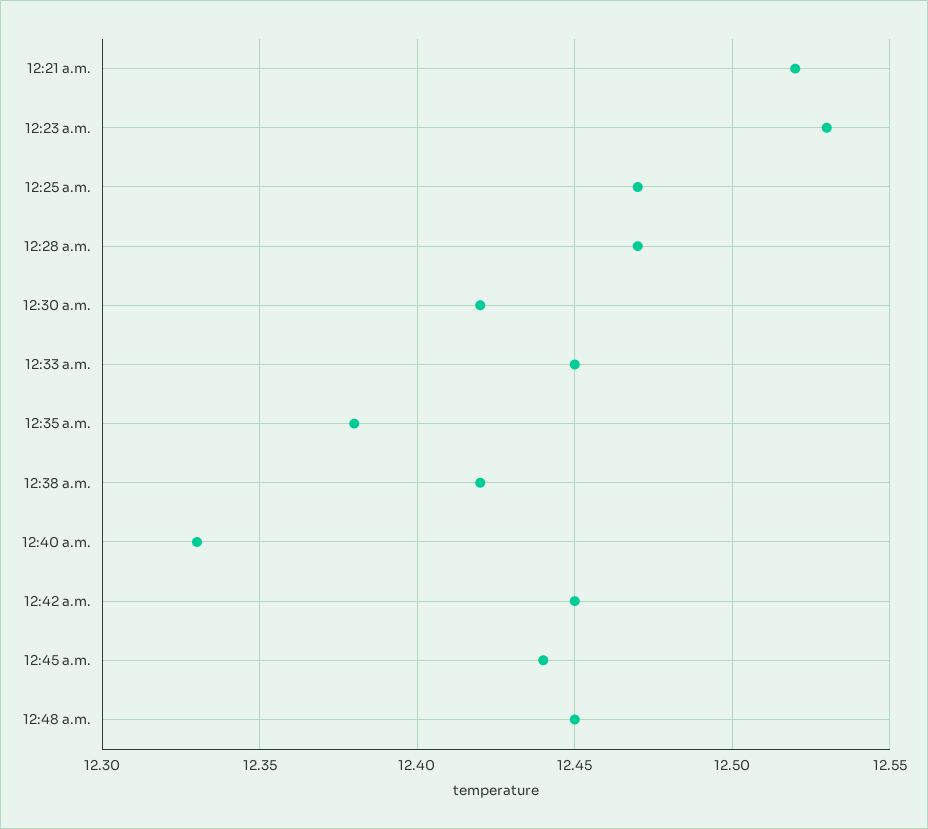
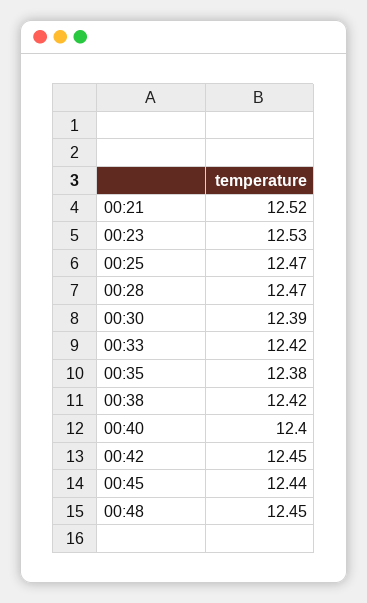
12:30 a.m.: 12.42 -> 12.39
12:33 a.m.: 12.45 -> 12.42
12:40 a.m.: 12.33 -> 12.4

